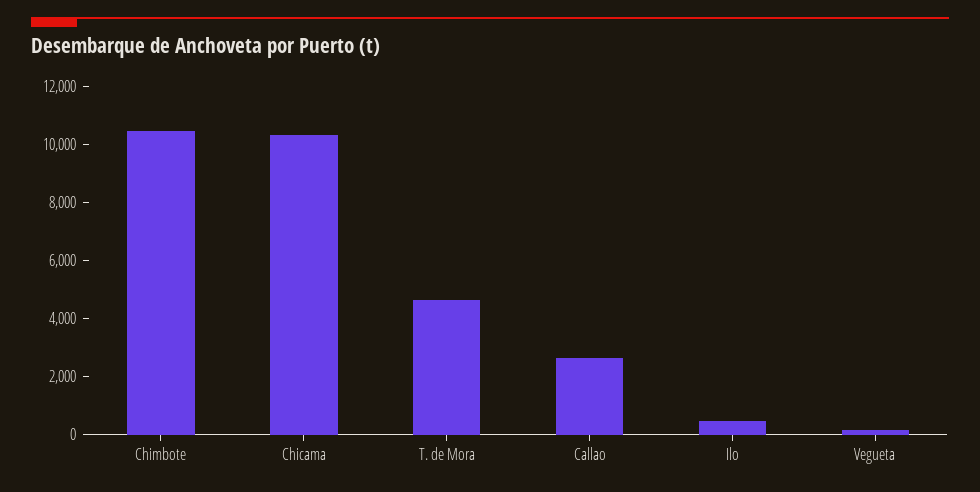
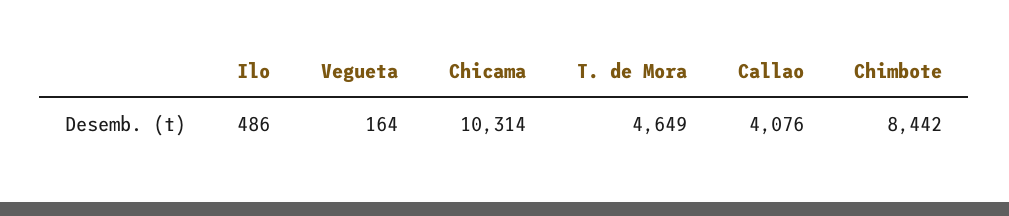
Chimbote: 10500 -> 8442
Callao: 2500 -> 4076

